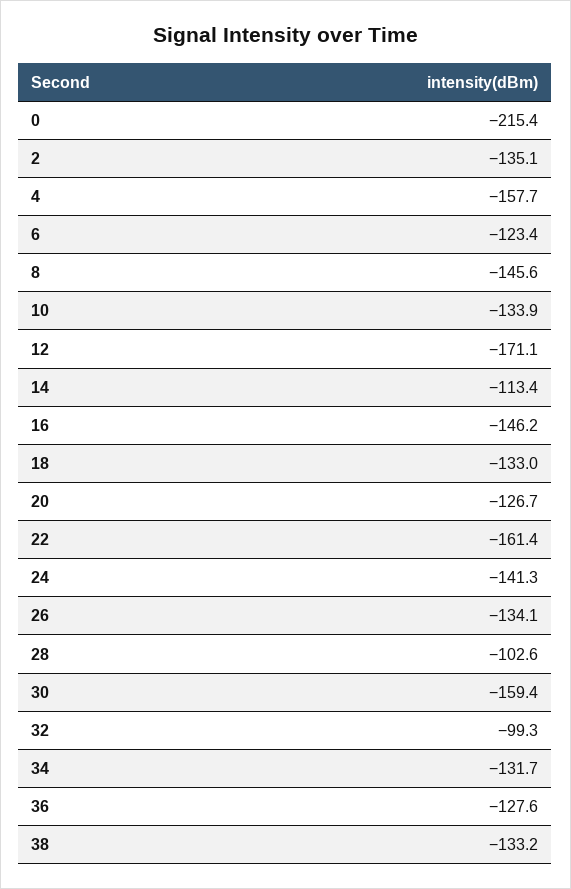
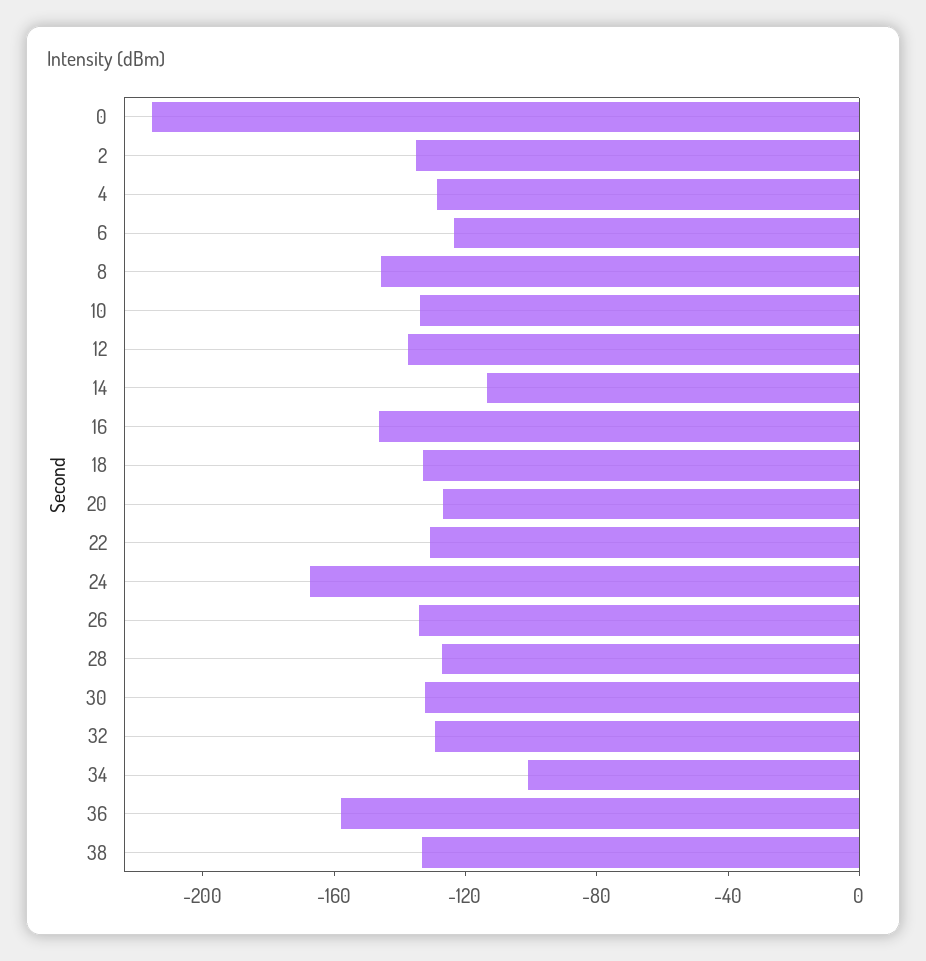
4: -157.7 -> -130
12: -171.1 -> -140
22: -161.4 -> -130
24: -141.3 -> -170
28: -102.6 -> -130
30: -159.4 -> -130
32: -99.3 -> -130
34: -131.7 -> -100
36: -127.6 -> -160

